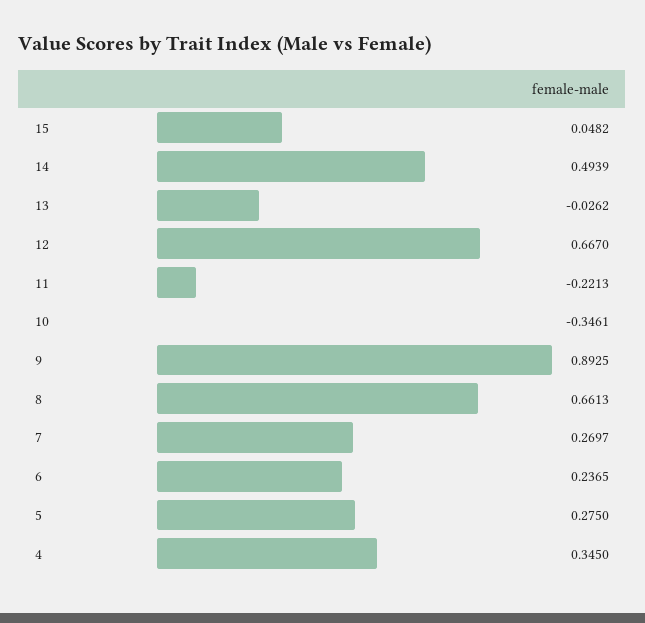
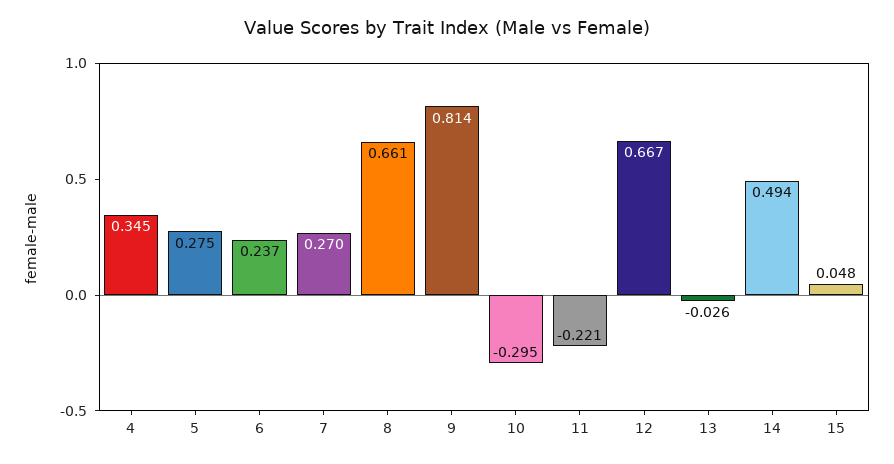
10: -0.3461 -> -0.295
9: 0.8925 -> 0.814

